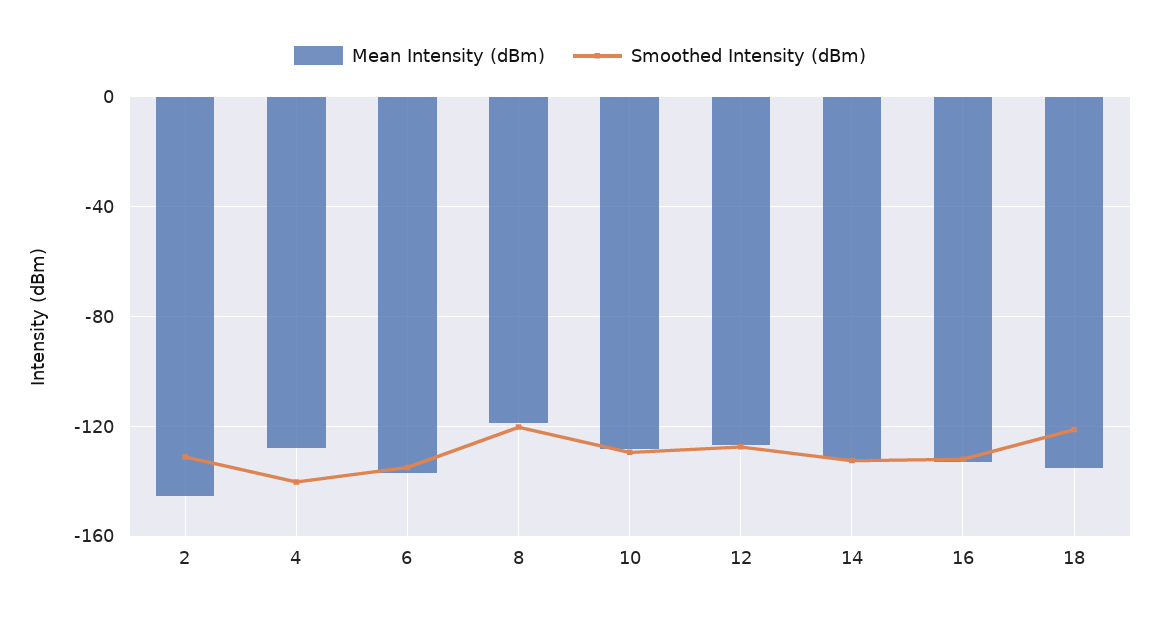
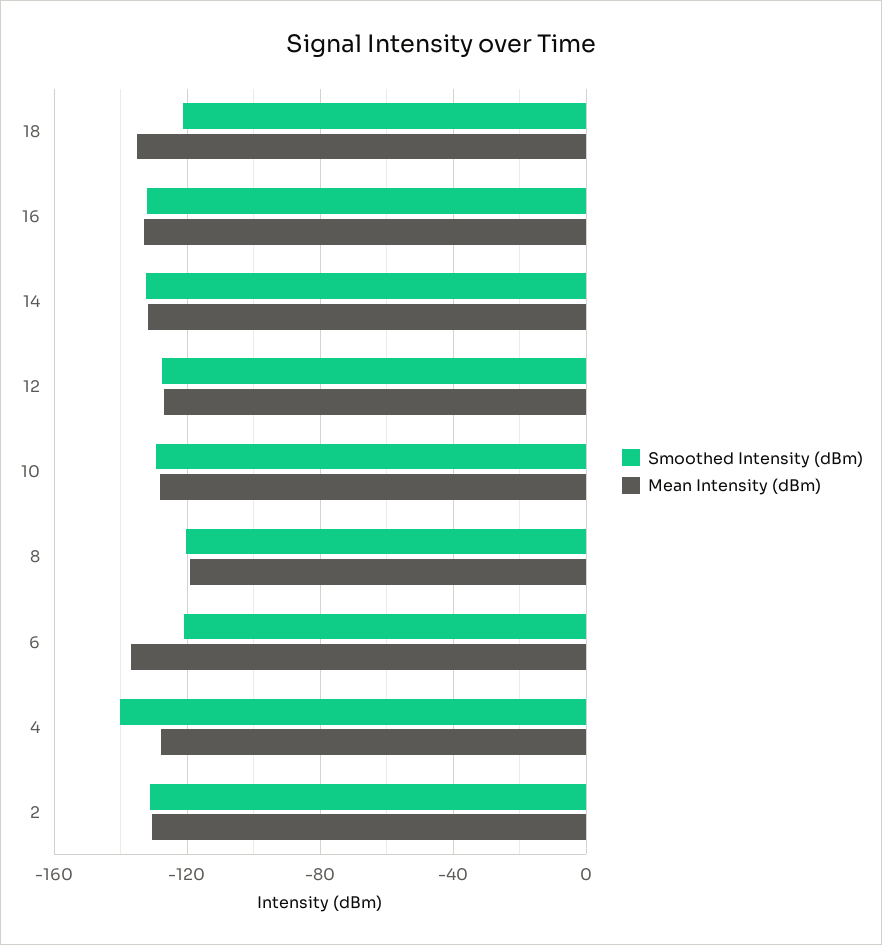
Mean Intensity (dBm), 2: -145 -> -130
Smoothed Intensity (dBm), 6: -135 -> -120

